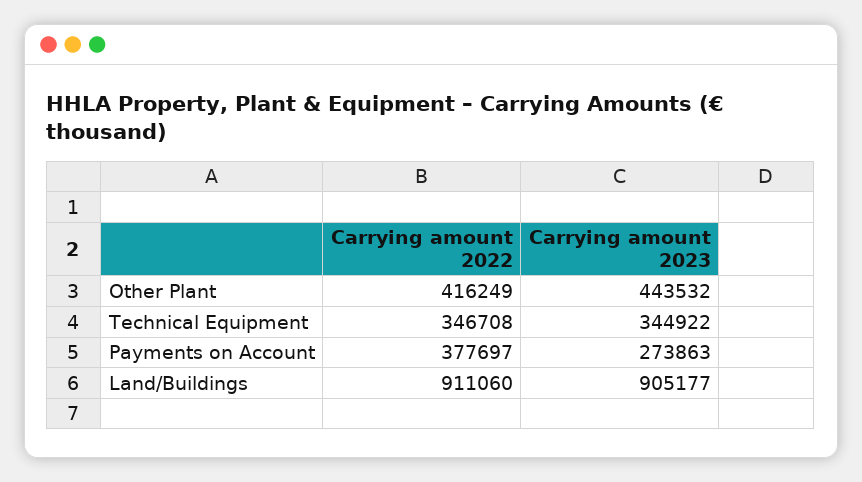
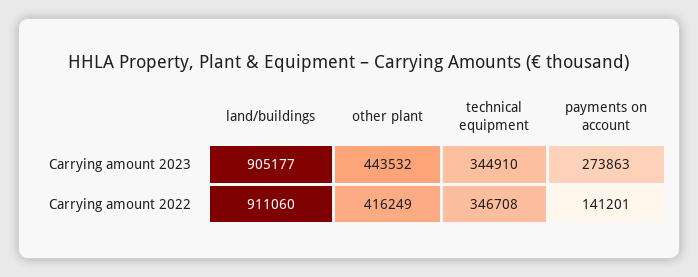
Carrying amount 2023, Technical Equipment: 344922 -> 344910
Carrying amount 2022, Payments on Account: 377697 -> 141201

